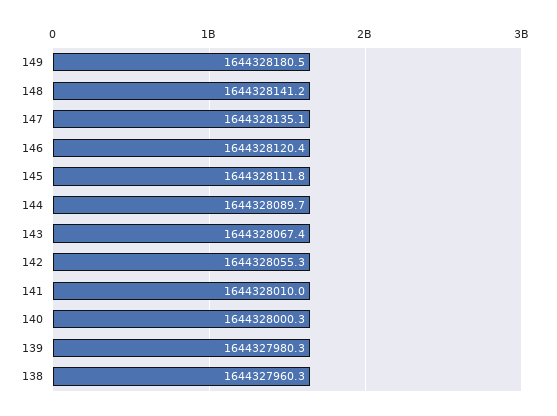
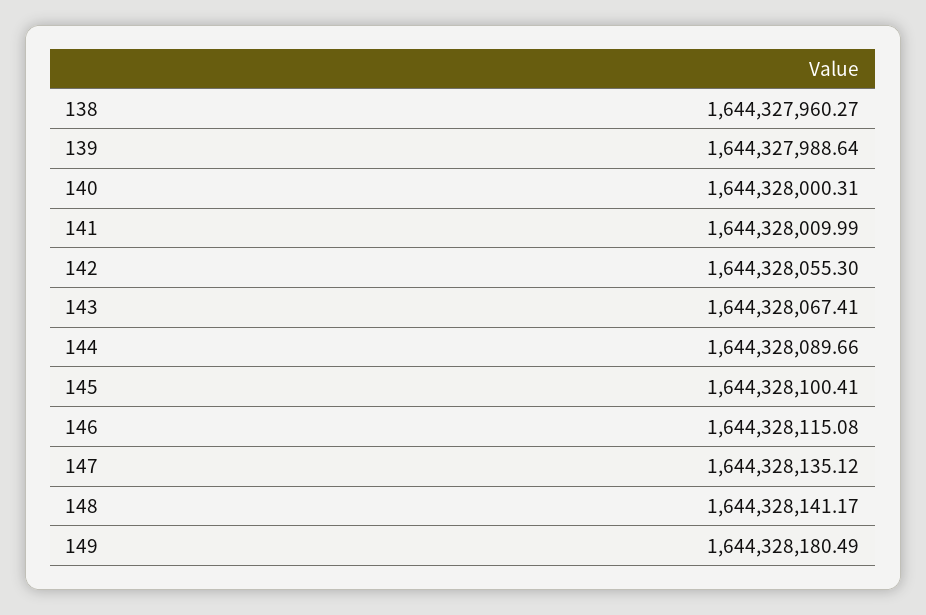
146: 1644328120.4 -> 1644328115.08
145: 1644328111.8 -> 1644328100.41
139: 1644327980.3 -> 1644327988.64

